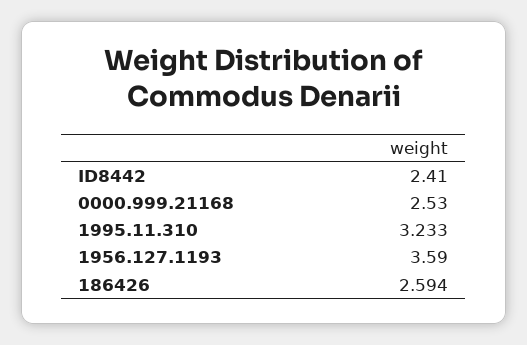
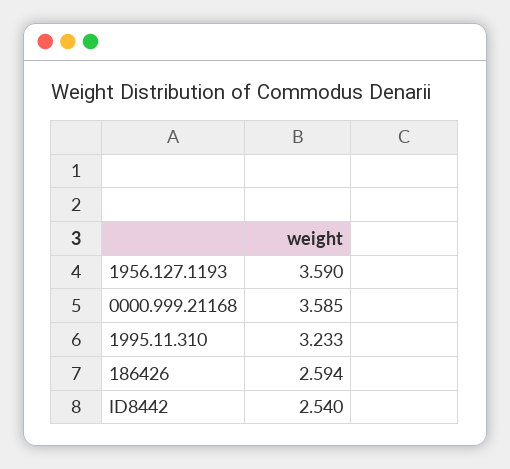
ID8442: 2.41 -> 2.54
0000.999.21168: 2.53 -> 3.585

